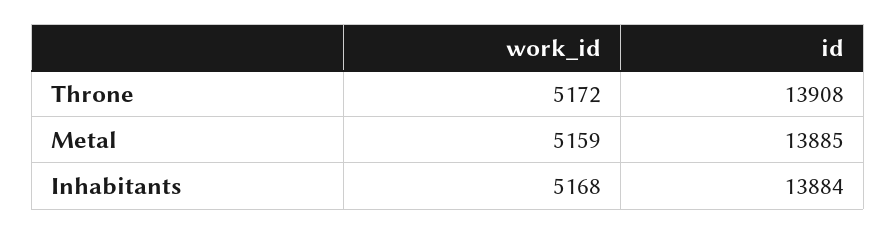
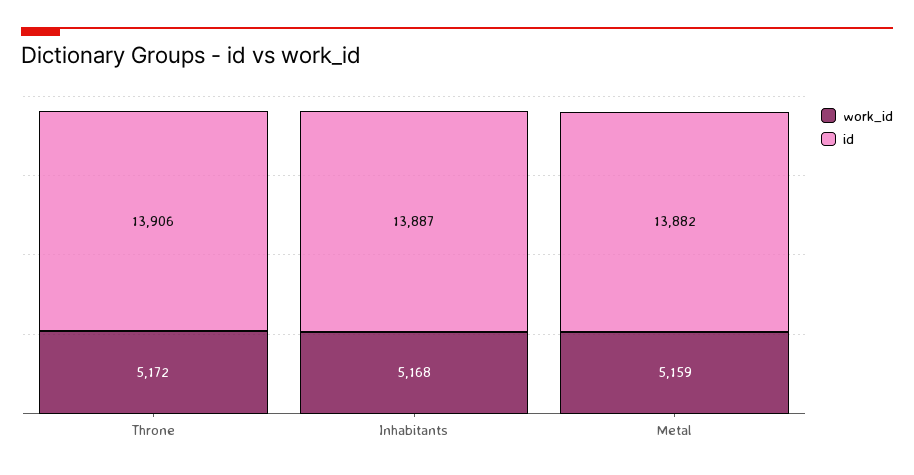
id, Throne: 13908 -> 13906
id, Metal: 13885 -> 13882
id, Inhabitants: 13884 -> 13887

